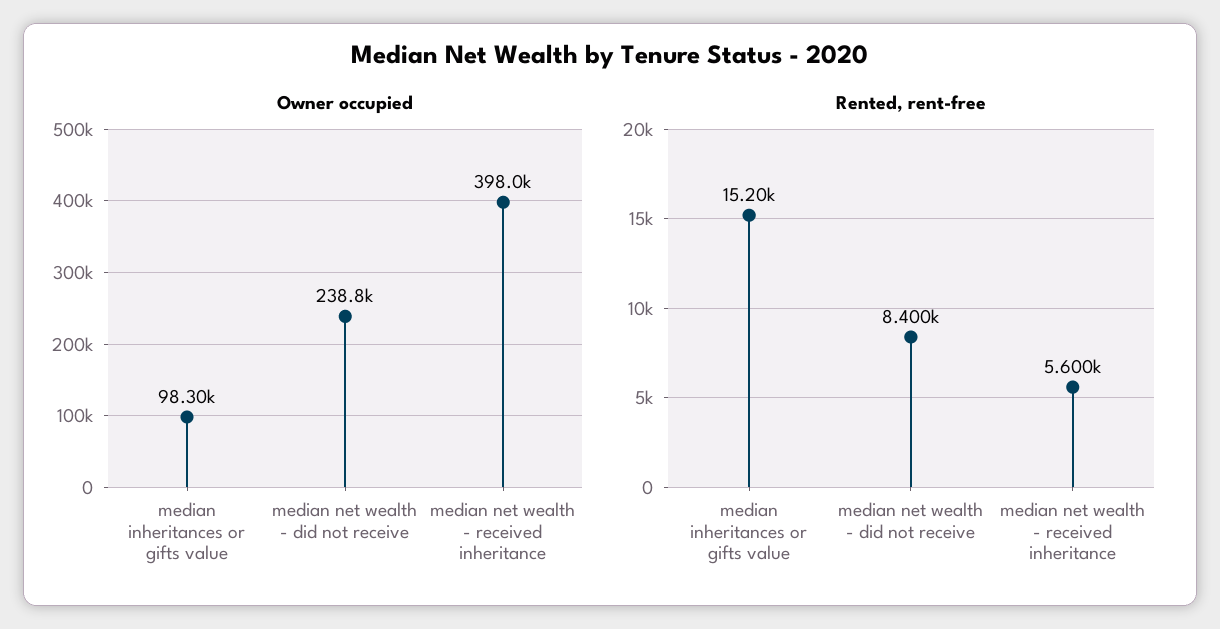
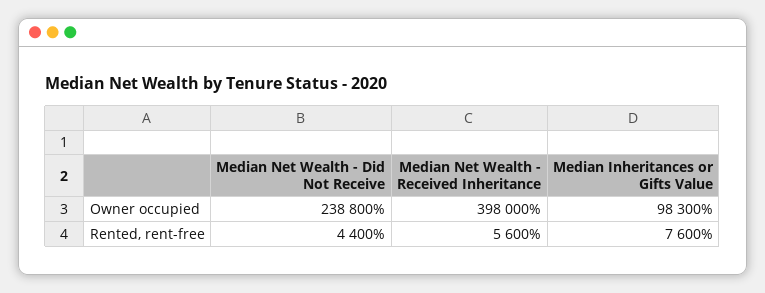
Rented, rent-free, median inheritances or gifts value: 15200 -> 7600
Rented, rent-free, median net wealth - did not receive: 8400 -> 4400

